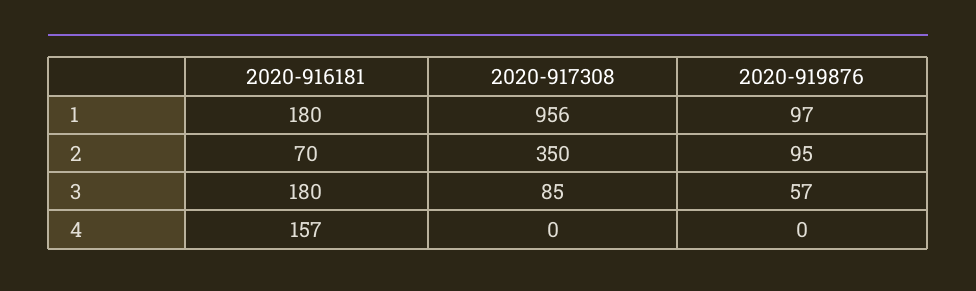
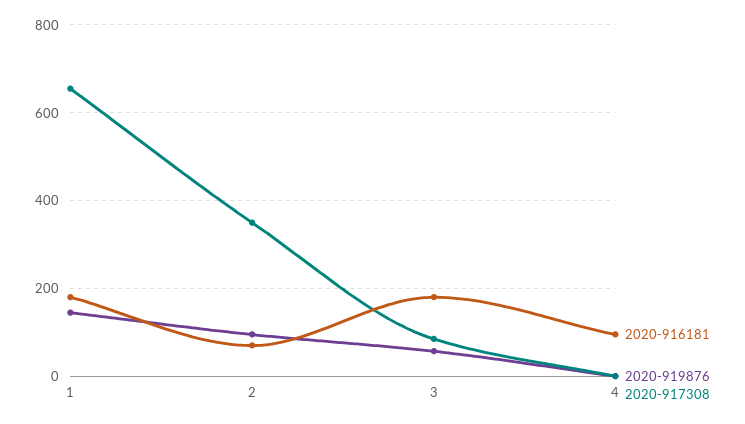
2020-917308, 1: 956 -> 660
2020-919876, 1: 97 -> 140
2020-916181, 4: 157 -> 100

